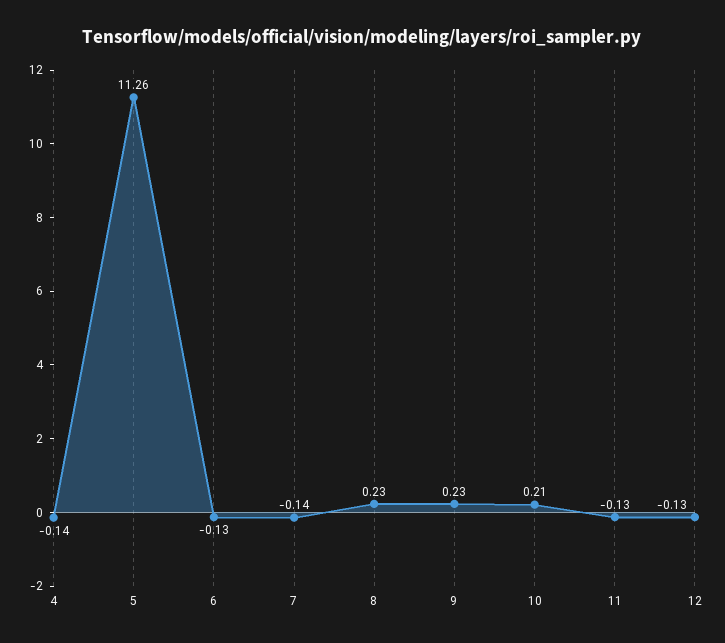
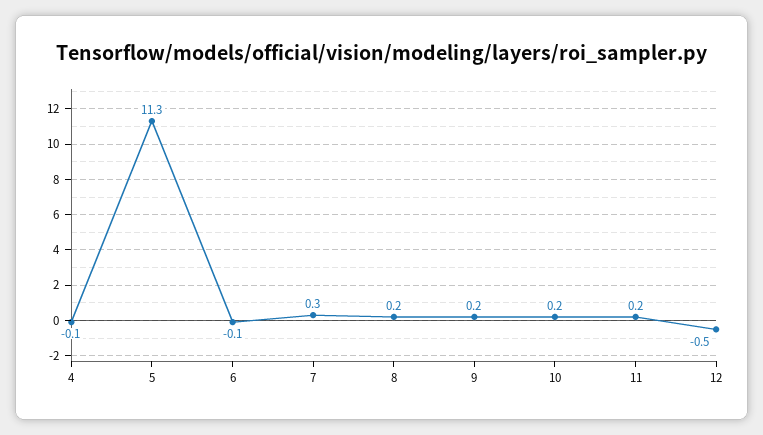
7: -0.14 -> 0.3
11: -0.13 -> 0.2
12: -0.13 -> -0.5

